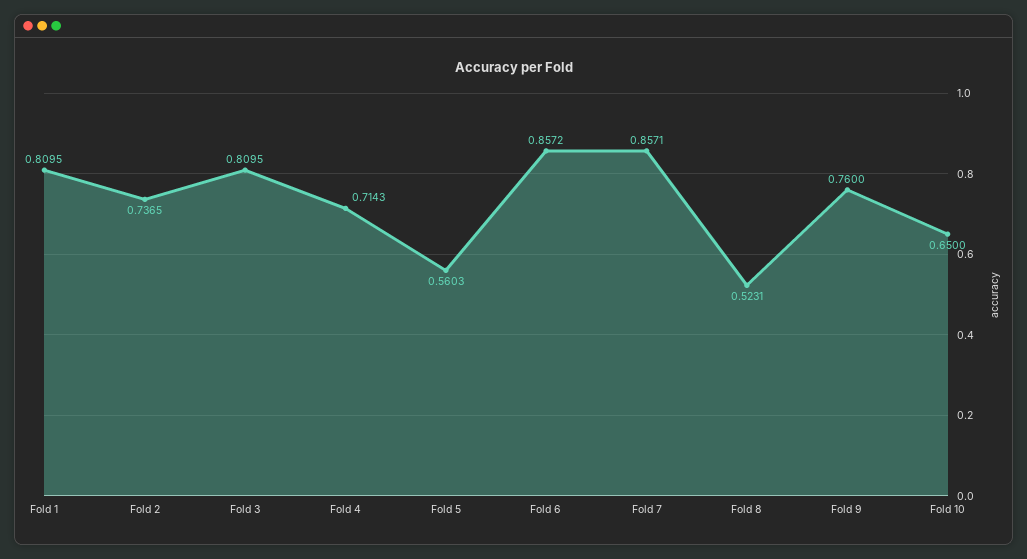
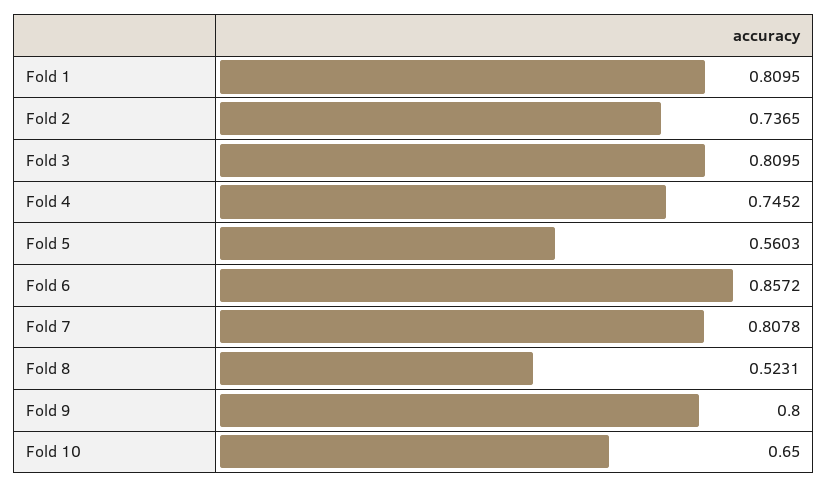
Fold 4: 0.7143 -> 0.7452
Fold 7: 0.8571 -> 0.8078
Fold 9: 0.76 -> 0.8

